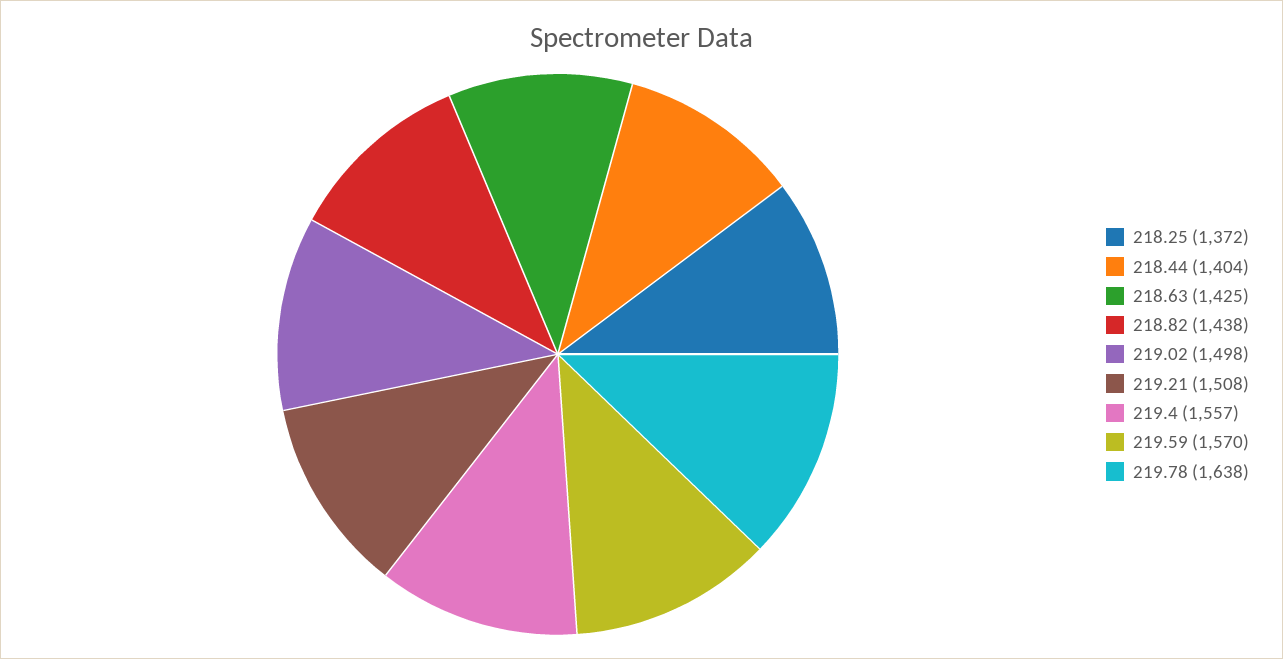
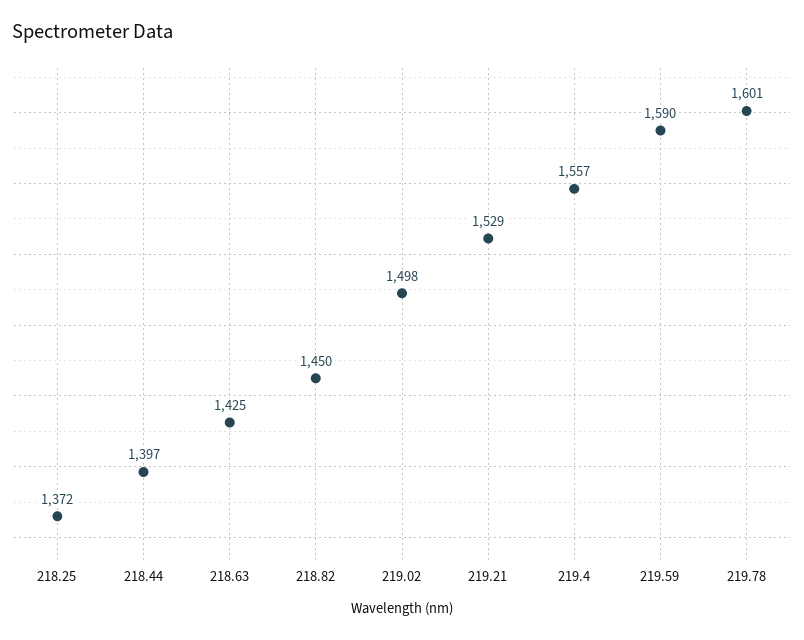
218.44: 1404 -> 1397
218.82: 1438 -> 1450
219.21: 1508 -> 1529
219.59: 1570 -> 1590
219.78: 1638 -> 1601

